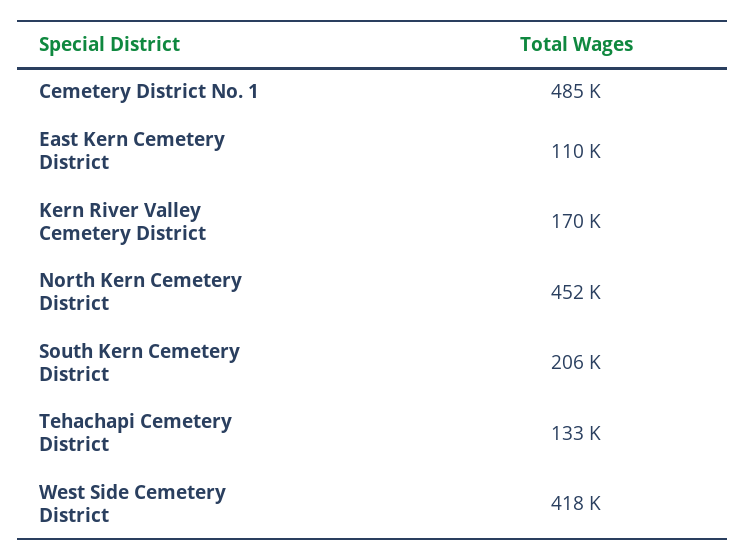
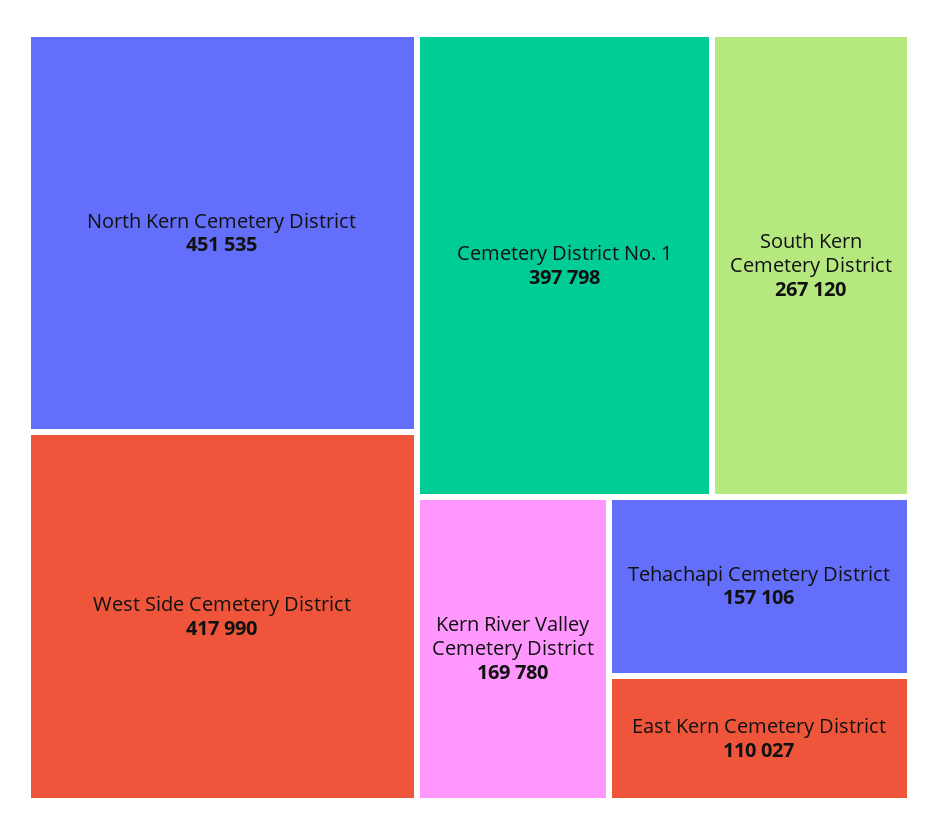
Cemetery District No. 1: 485000 -> 397798
South Kern Cemetery District: 206000 -> 267120
Tehachapi Cemetery District: 133000 -> 157106

